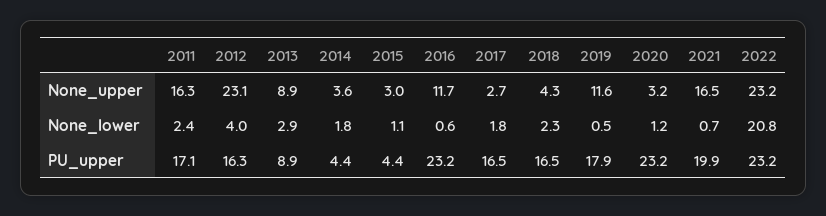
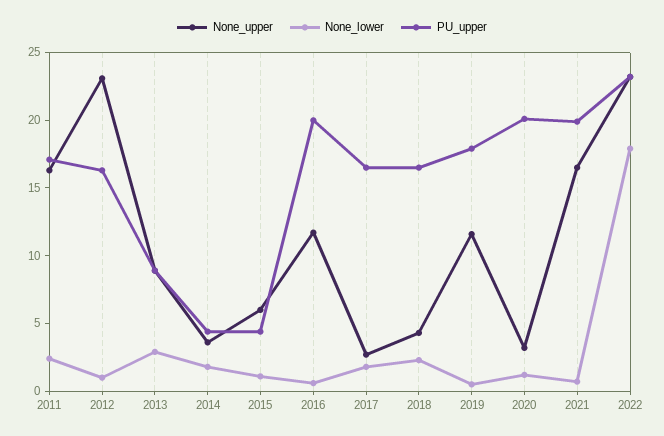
None_upper, 2015: 3 -> 6
None_lower, 2012: 4 -> 1
None_lower, 2022: 20.8 -> 18
PU_upper, 2016: 23.2 -> 20
PU_upper, 2020: 23.2 -> 20

